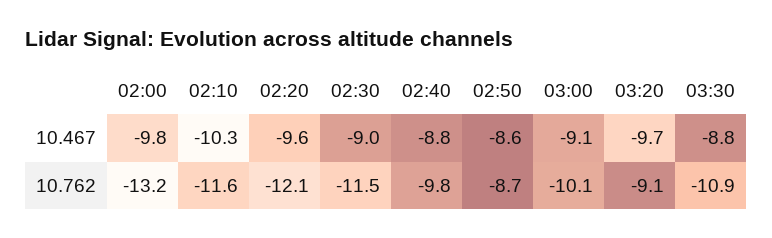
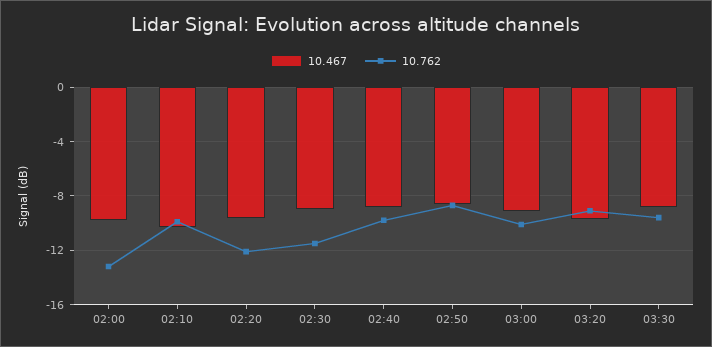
10.762, 02:10: -11.6 -> -10
10.762, 03:30: -10.9 -> -9.5

